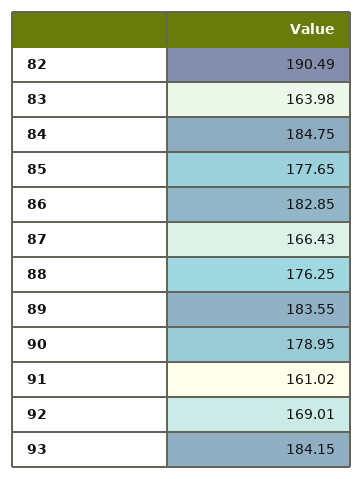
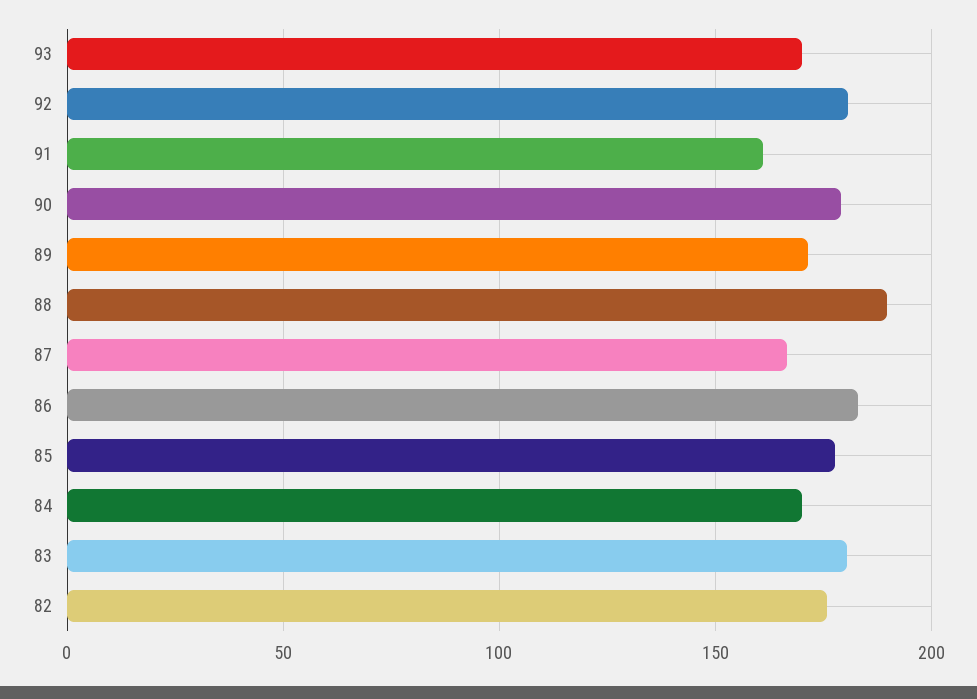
82: 190.49 -> 175
83: 163.98 -> 180
84: 184.75 -> 170
88: 176.25 -> 190
89: 183.55 -> 170
92: 169.01 -> 180
93: 184.15 -> 170

